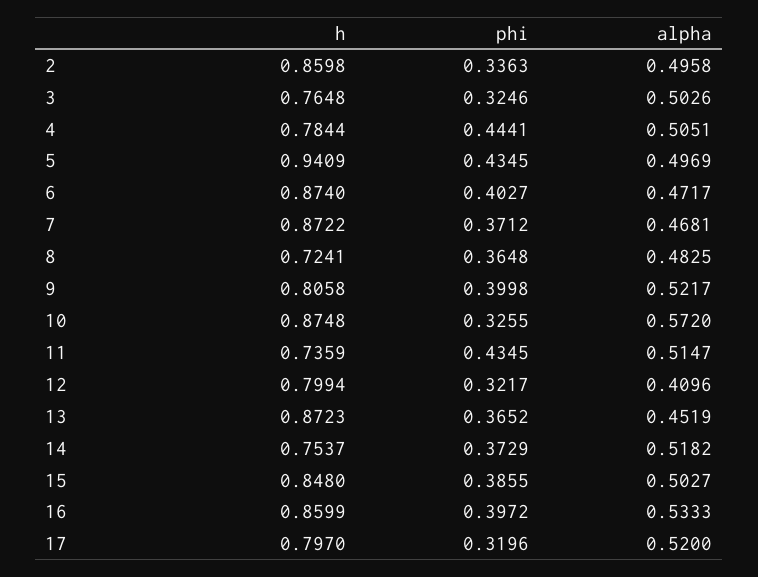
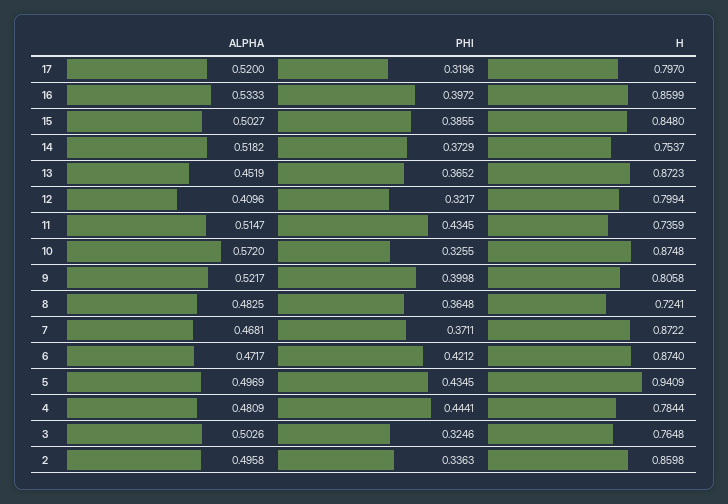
alpha, 4: 0.5051 -> 0.4809
phi, 6: 0.4027 -> 0.4212
phi, 7: 0.3712 -> 0.3711

